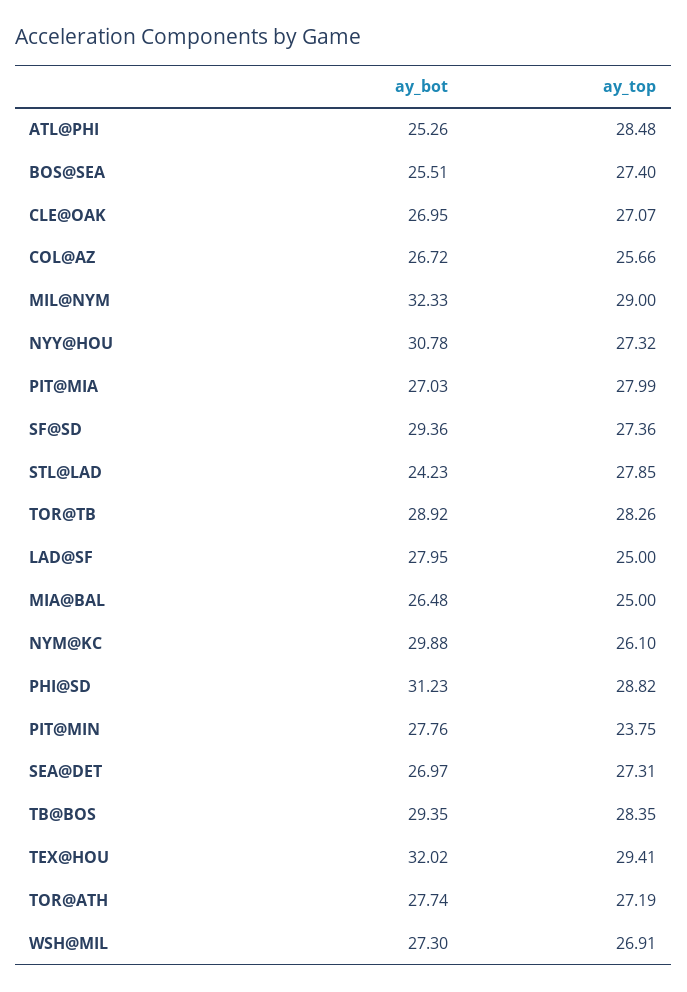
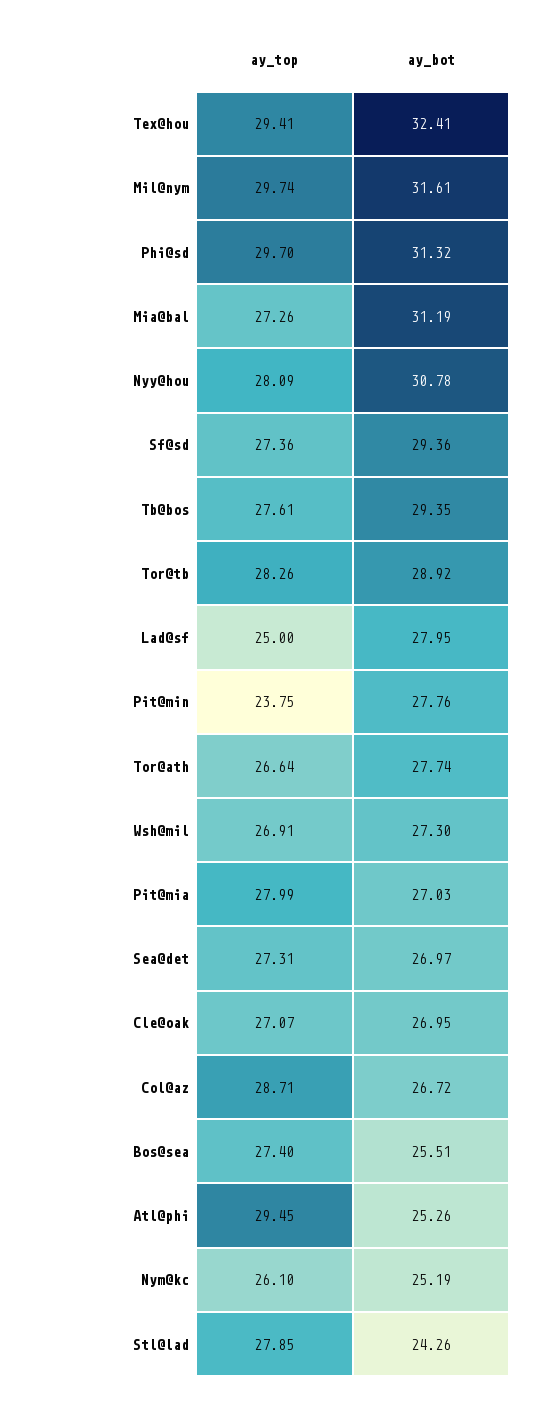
ay_top, ATL@PHI: 28.48 -> 29.45
ay_top, COL@AZ: 25.66 -> 28.71
ay_bot, MIL@NYM: 32.33 -> 31.61
ay_top, MIL@NYM: 29 -> 29.74
ay_top, NYY@HOU: 27.32 -> 28.09
ay_bot, STL@LAD: 24.23 -> 24.26
ay_bot, MIA@BAL: 26.48 -> 31.19
ay_top, MIA@BAL: 25 -> 27.26
ay_bot, NYM@KC: 29.88 -> 25.19
ay_bot, PHI@SD: 31.23 -> 31.32
ay_top, PHI@SD: 28.82 -> 29.7
ay_top, TB@BOS: 28.35 -> 27.61
ay_bot, TEX@HOU: 32.02 -> 32.41
ay_top, TOR@ATH: 27.19 -> 26.64

